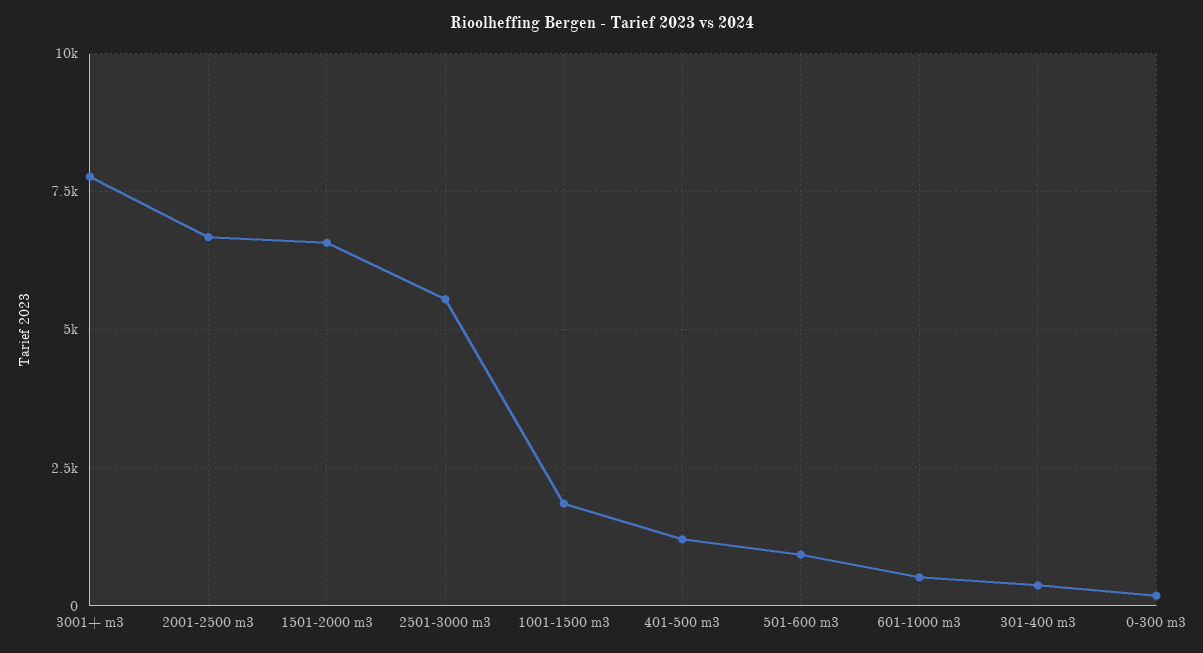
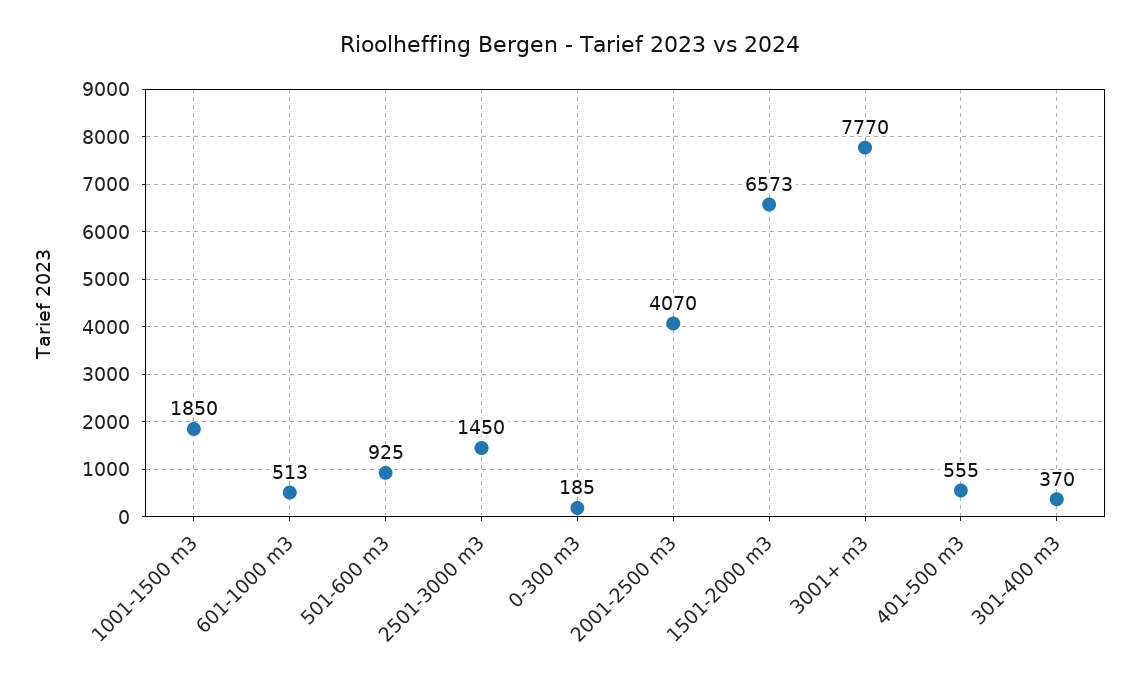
2001-2500 m3: 6750 -> 4070
2501-3000 m3: 5500 -> 1450
401-500 m3: 1250 -> 555

